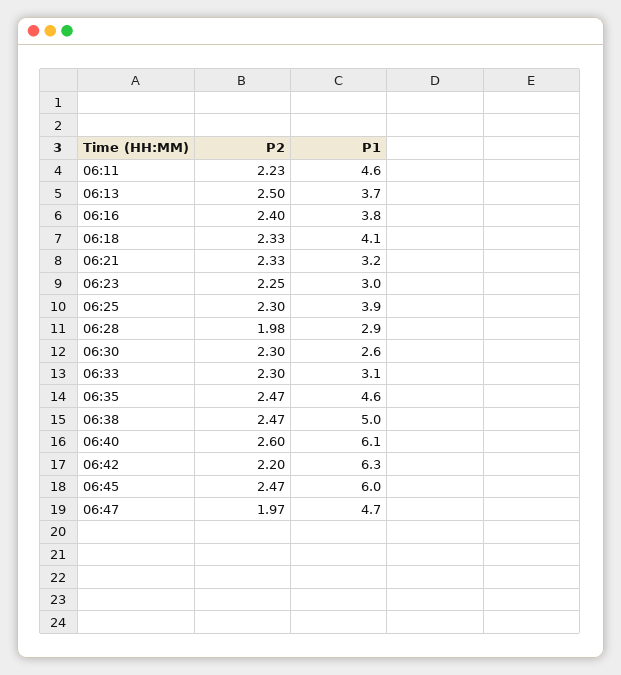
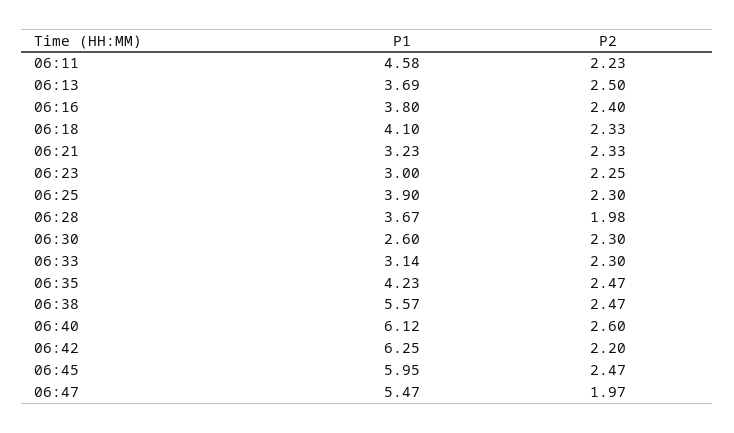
P1, 06:28: 2.9 -> 3.67
P1, 06:35: 4.6 -> 4.23
P1, 06:38: 5 -> 5.57
P1, 06:47: 4.7 -> 5.47

